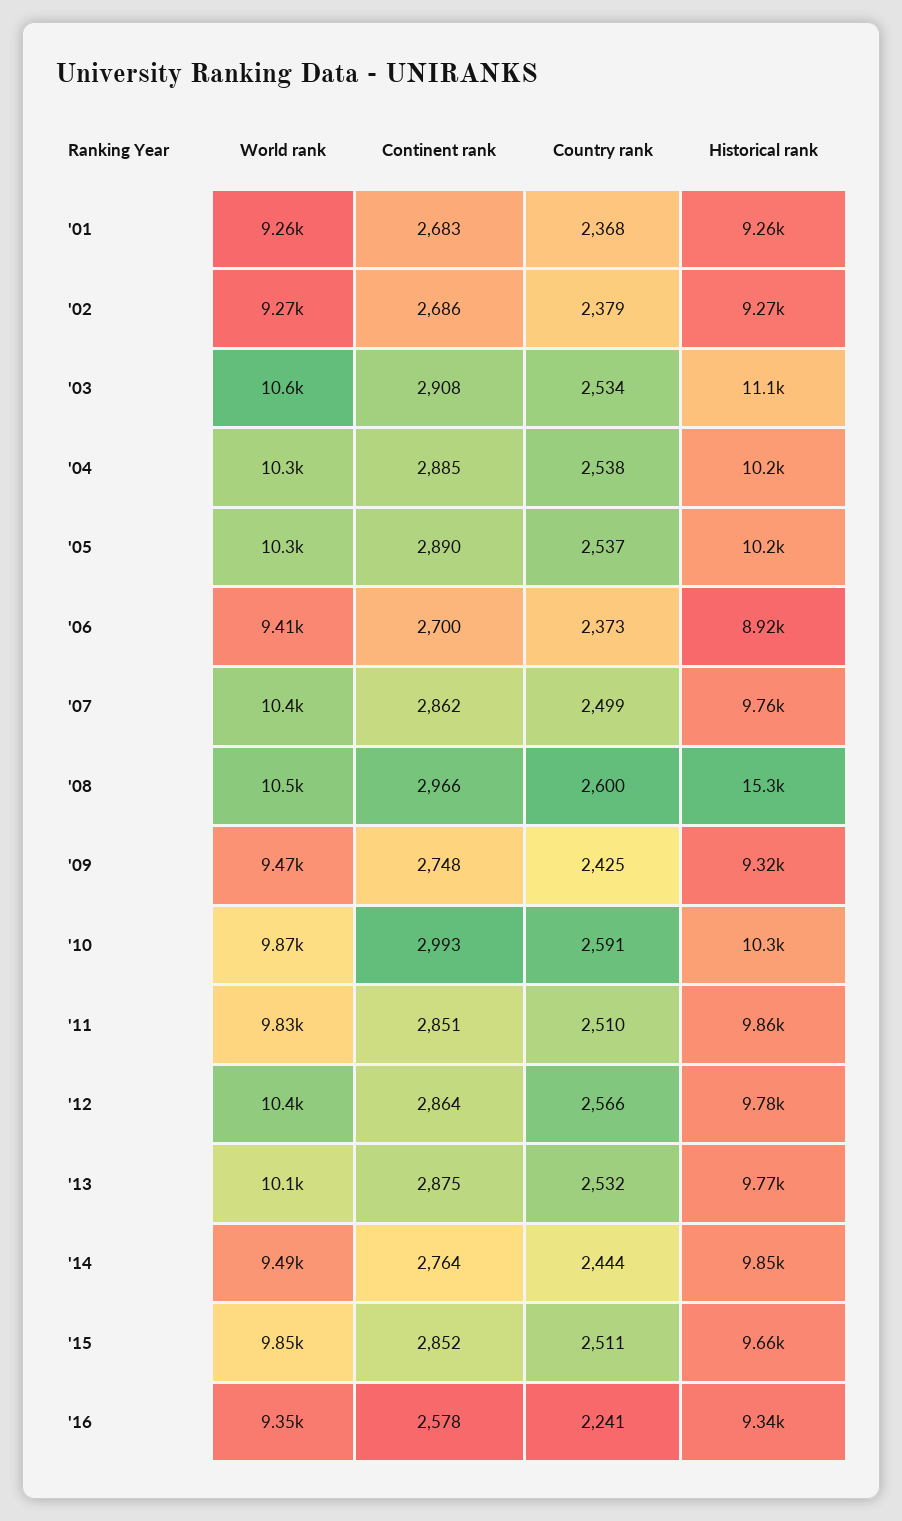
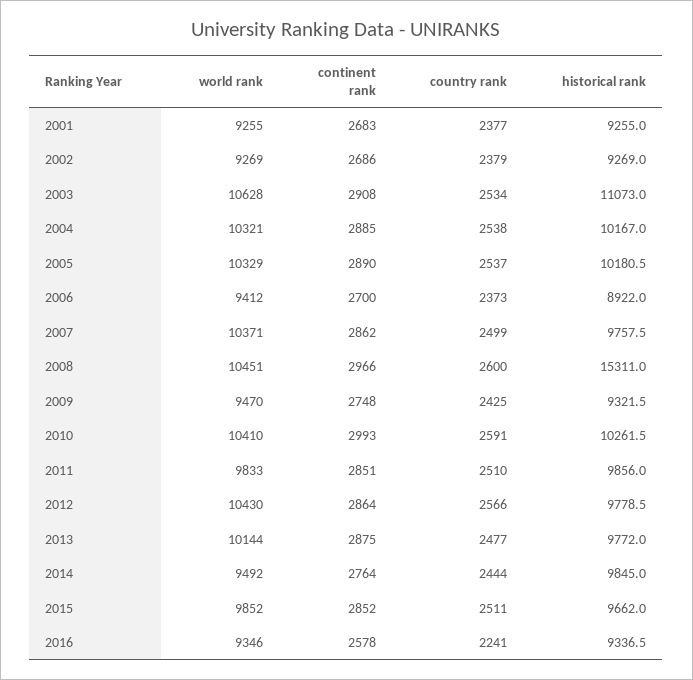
Country rank, '01: 2368 -> 2377
World rank, '10: 9870 -> 10410
Country rank, '13: 2532 -> 2477

